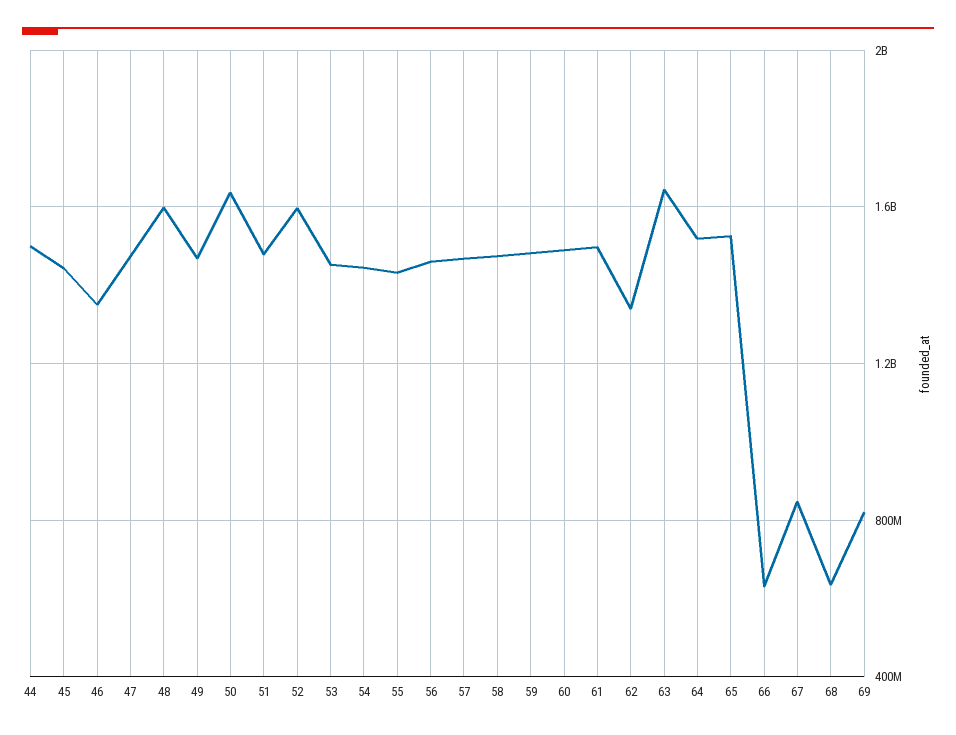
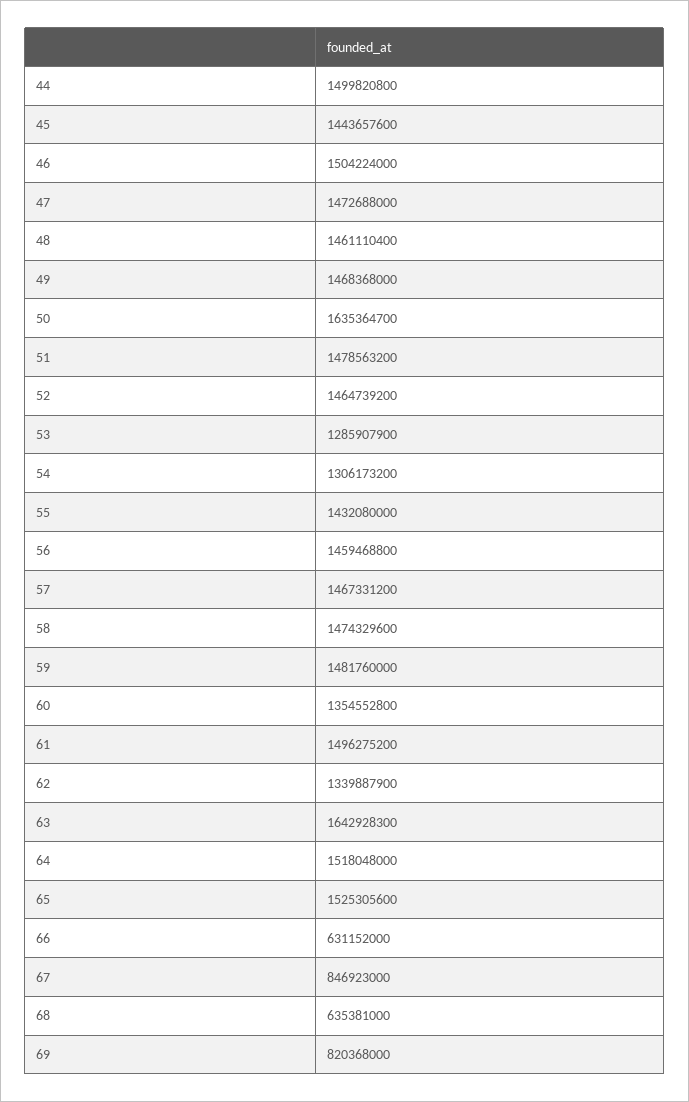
46: 1350000000 -> 1504224000
48: 1600000000 -> 1461110400
52: 1600000000 -> 1464739200
53: 1450000000 -> 1285907900
54: 1450000000 -> 1306173200
60: 1500000000 -> 1354552800

